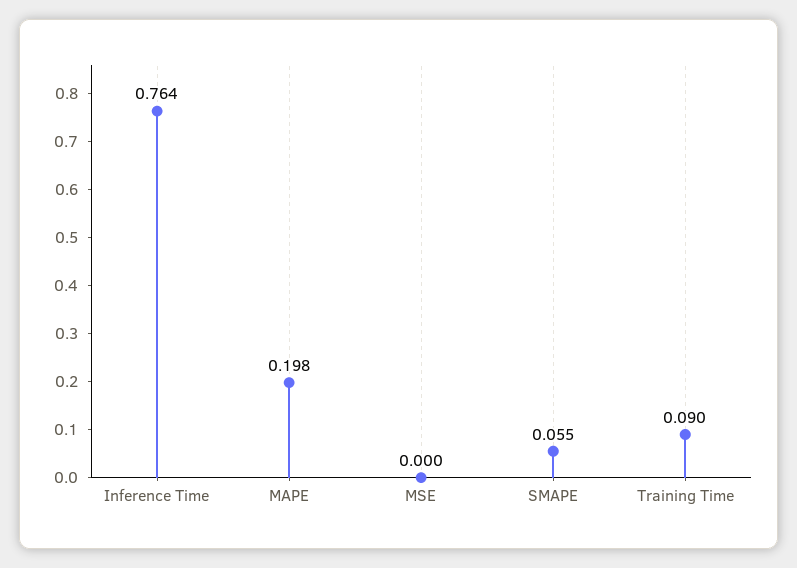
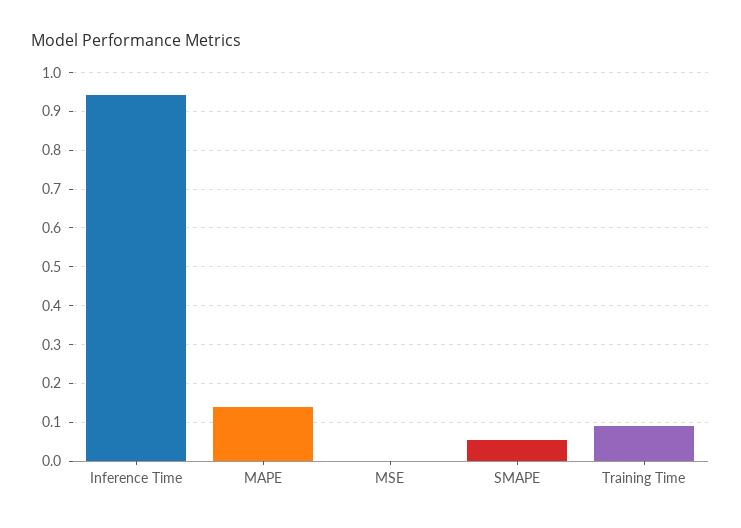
Inference Time: 0.764 -> 0.94
MAPE: 0.198 -> 0.14

